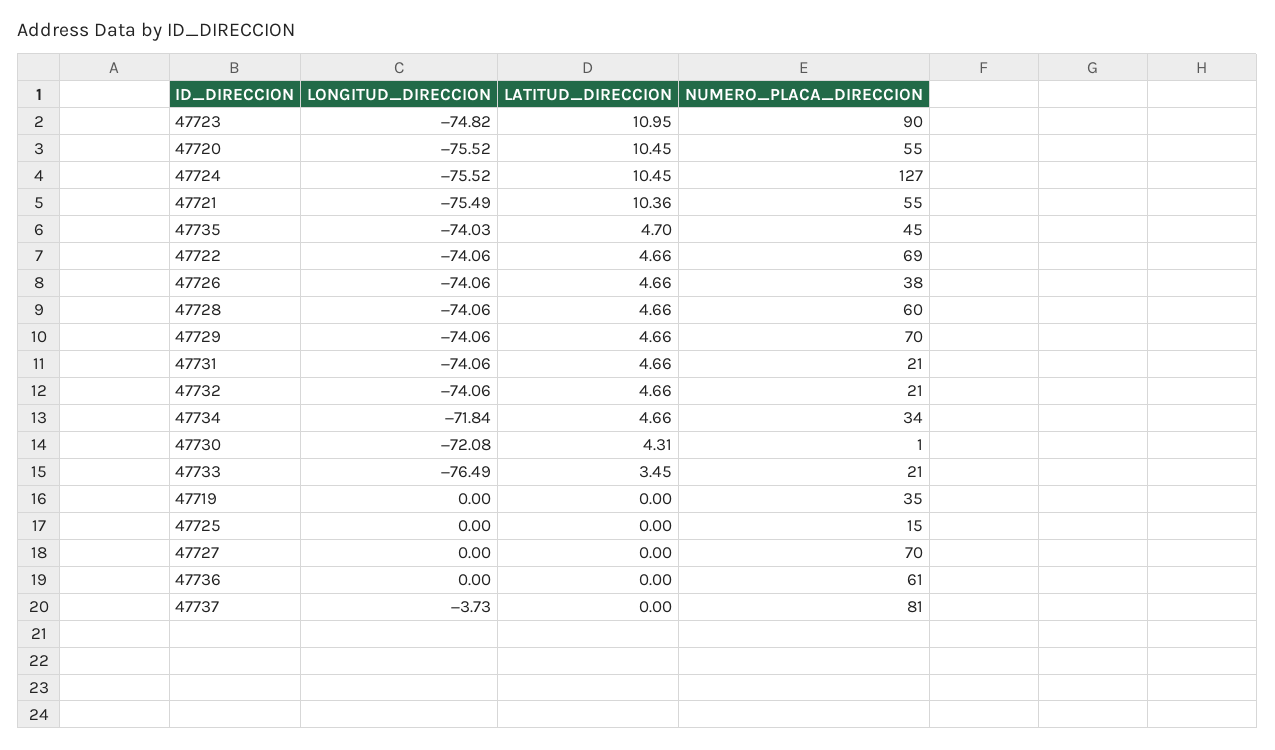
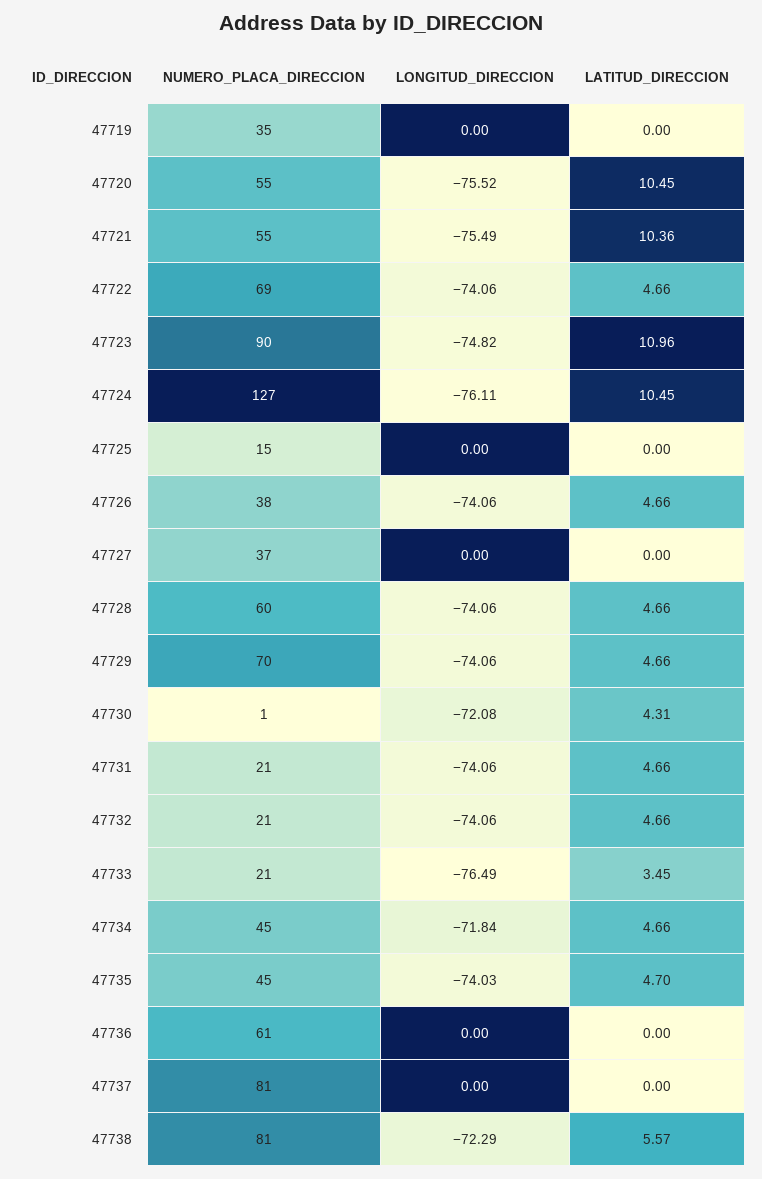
LATITUD_DIRECCION, 47723: 10.95 -> 10.96
LONGITUD_DIRECCION, 47724: -75.52 -> -76.11
NUMERO_PLACA_DIRECCION, 47734: 34 -> 45
NUMERO_PLACA_DIRECCION, 47727: 70 -> 37
LONGITUD_DIRECCION, 47737: -3.73 -> 0
NUMERO_PLACA_DIRECCION, 47738: none -> 81
LONGITUD_DIRECCION, 47738: none -> -72.29
LATITUD_DIRECCION, 47738: none -> 5.57

